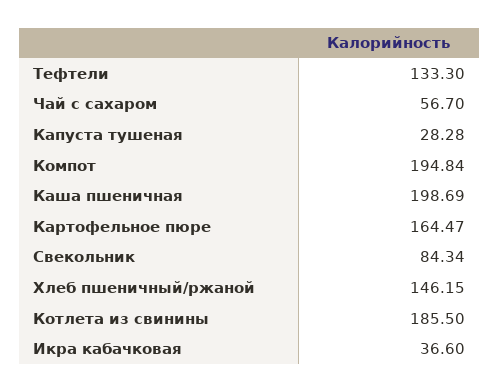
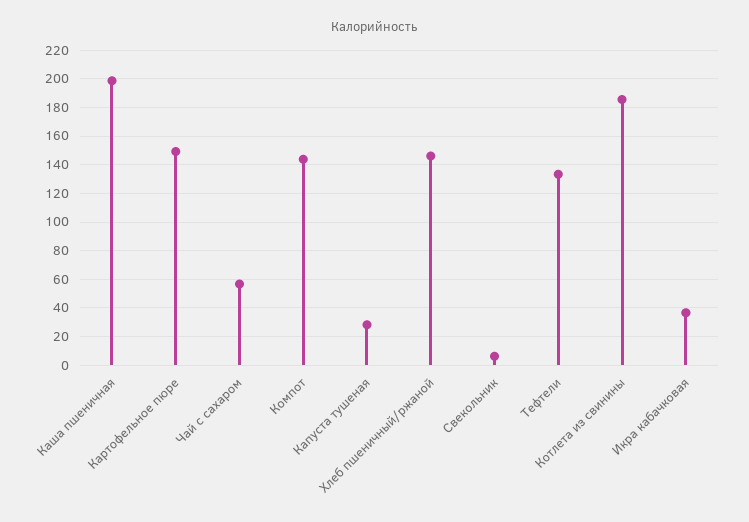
Компот: 194.84 -> 145
Картофельное пюре: 164.47 -> 150
Свекольник: 84.34 -> 5

